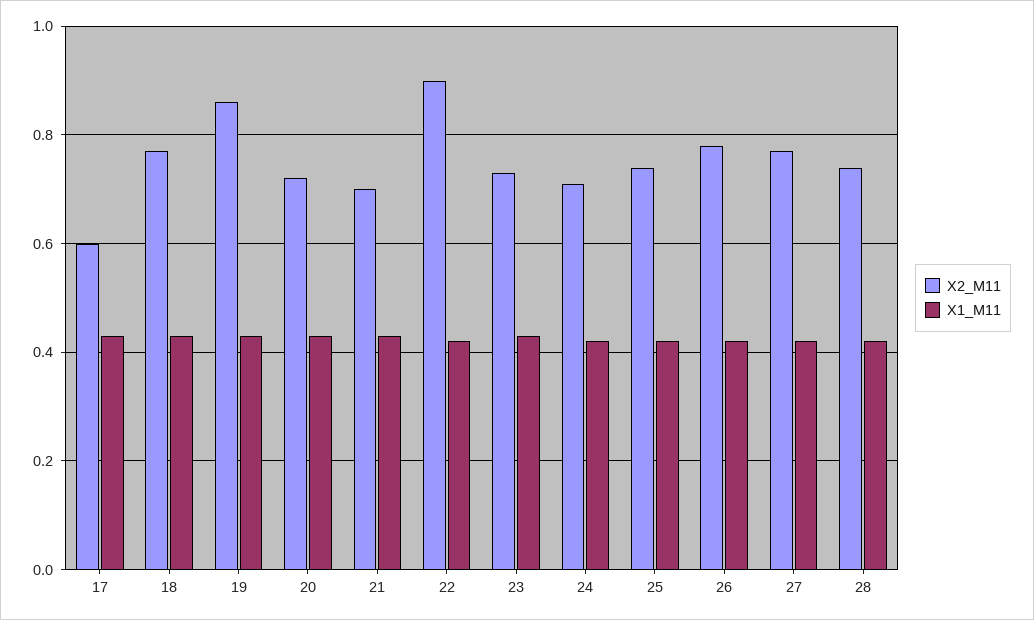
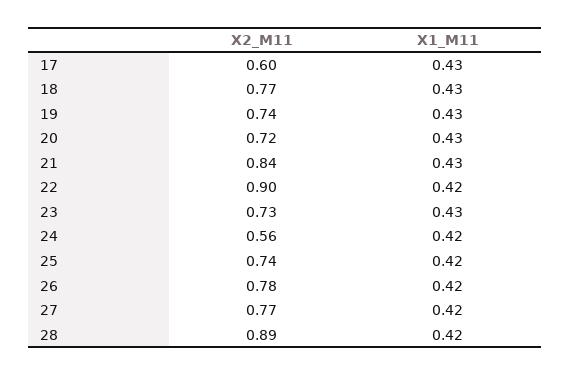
X2_M11, 19: 0.85 -> 0.74
X2_M11, 21: 0.7 -> 0.84
X2_M11, 24: 0.7 -> 0.56
X2_M11, 28: 0.75 -> 0.89

